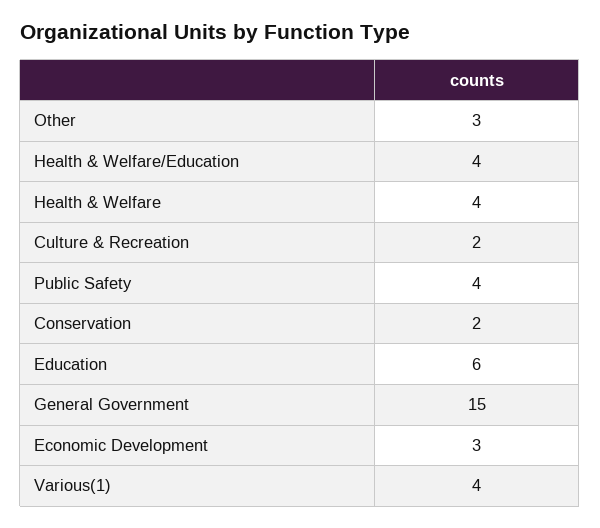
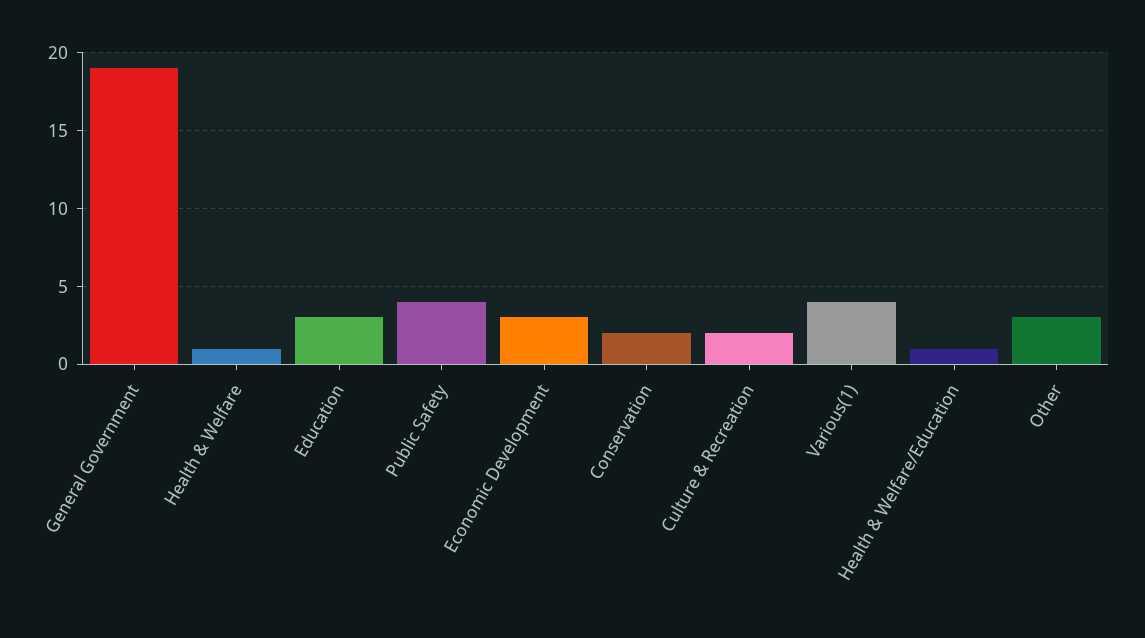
Health & Welfare/Education: 4 -> 1
Health & Welfare: 4 -> 1
Education: 6 -> 3
General Government: 15 -> 19

